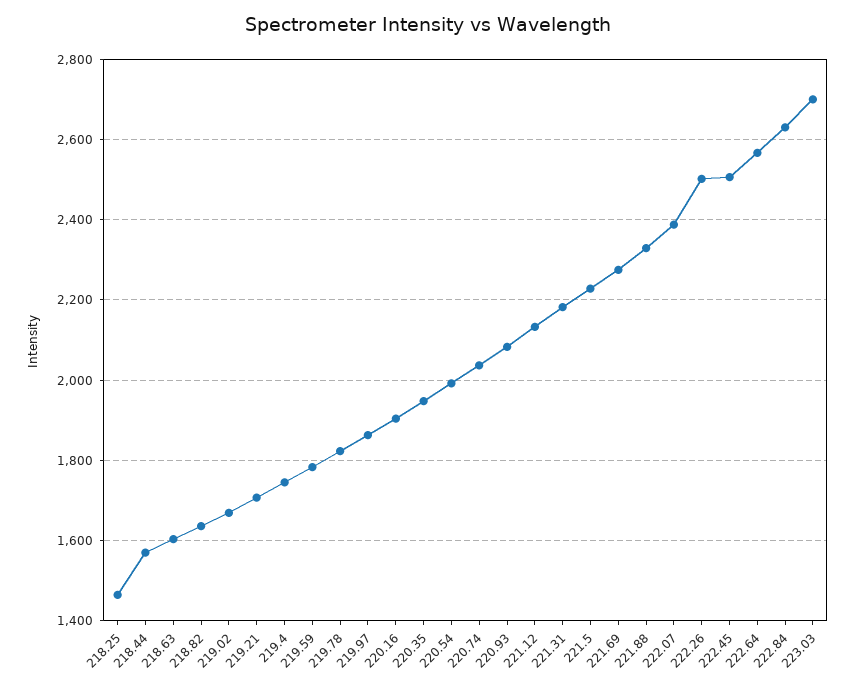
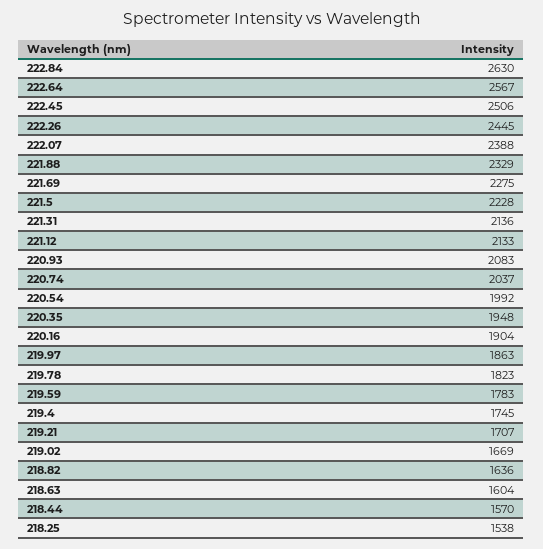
218.25: 1460 -> 1538
221.31: 2180 -> 2136
222.26: 2500 -> 2445
223.03: 2700 -> none

